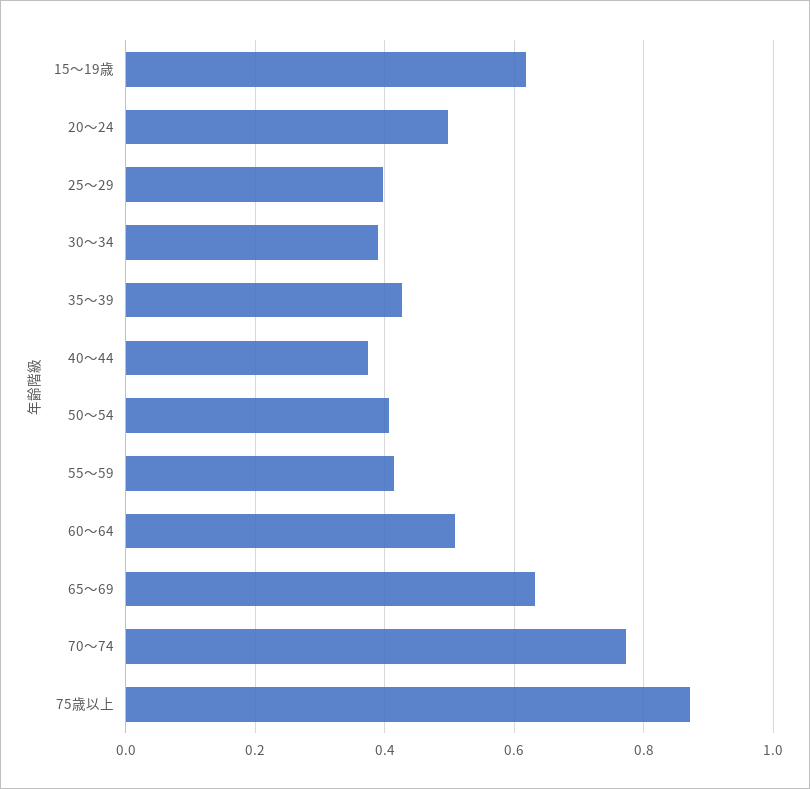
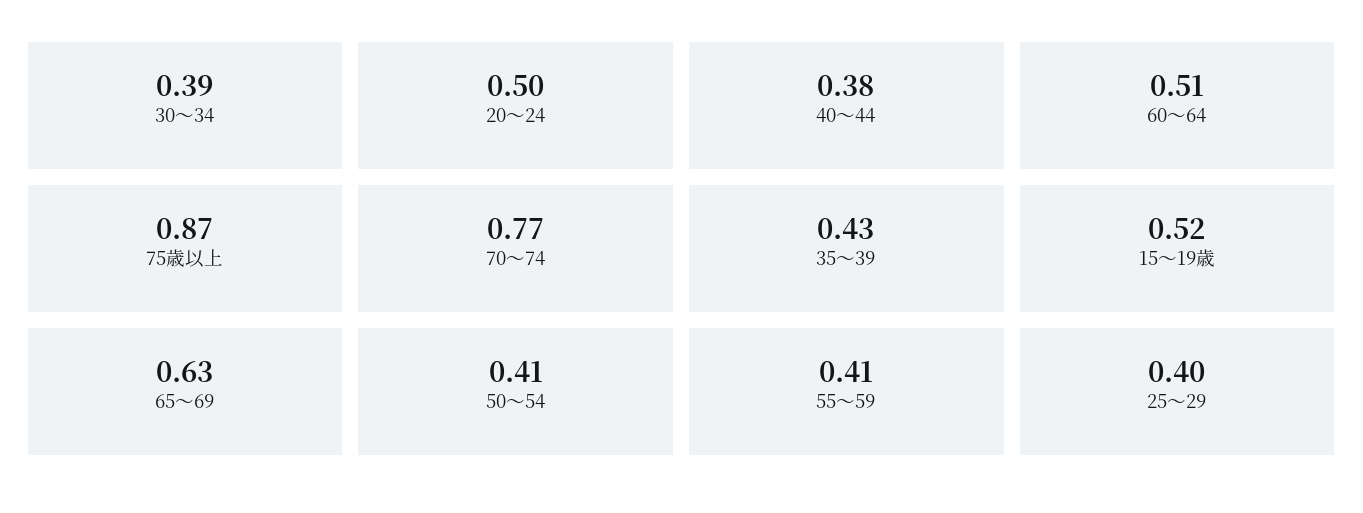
15～19歳: 0.62 -> 0.52

